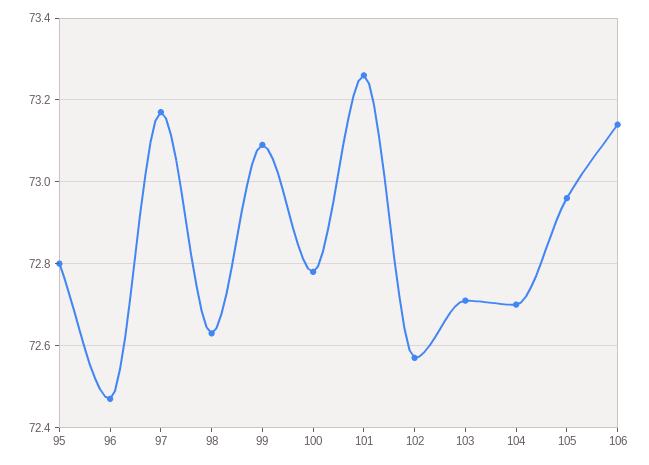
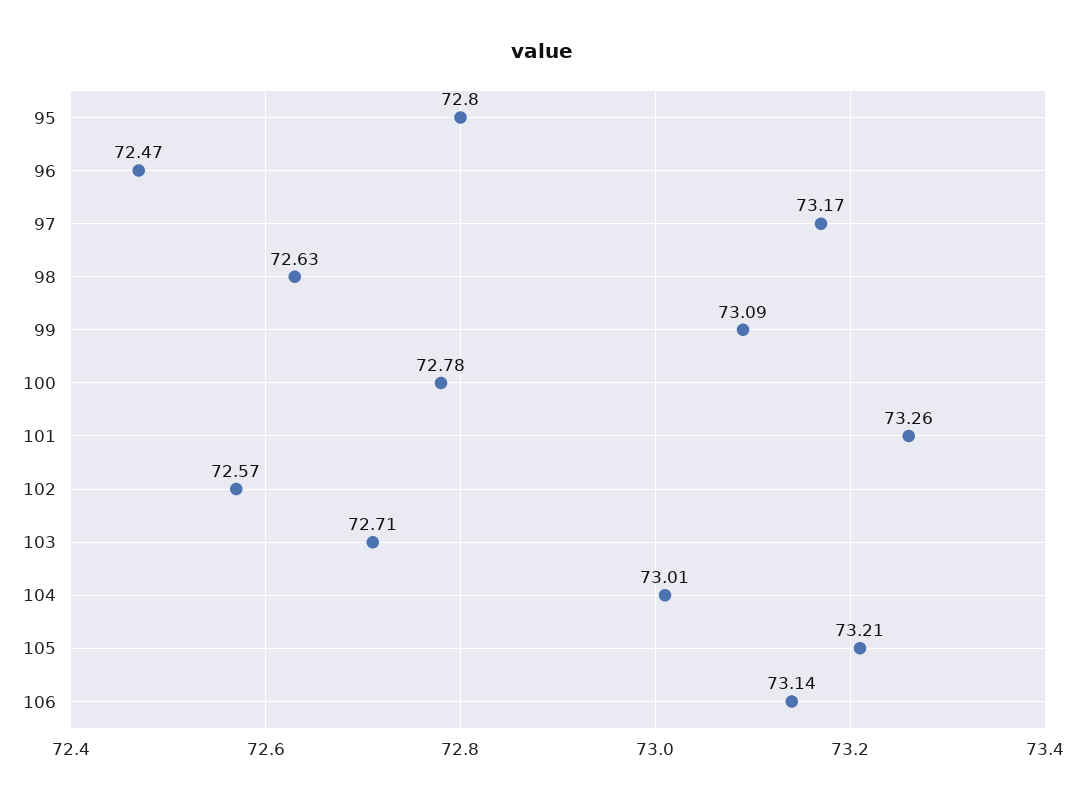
104: 72.7 -> 73.01
105: 72.95 -> 73.21

